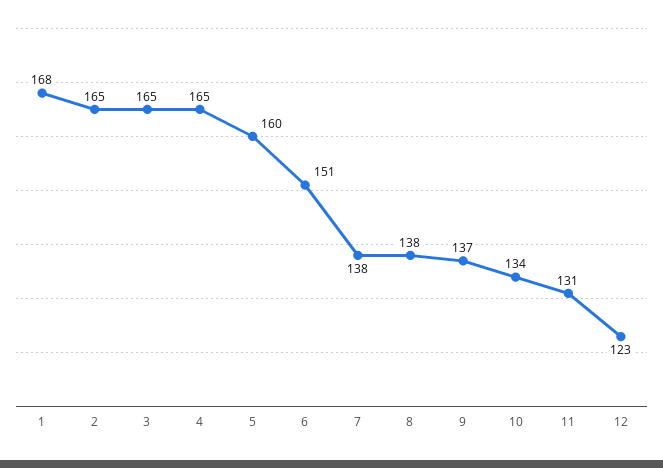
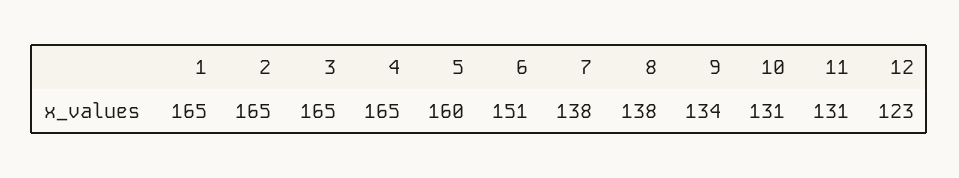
1: 168 -> 165
9: 137 -> 134
10: 134 -> 131

